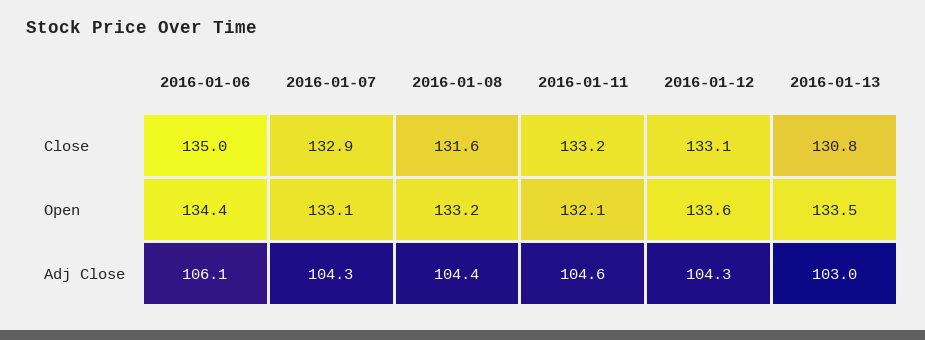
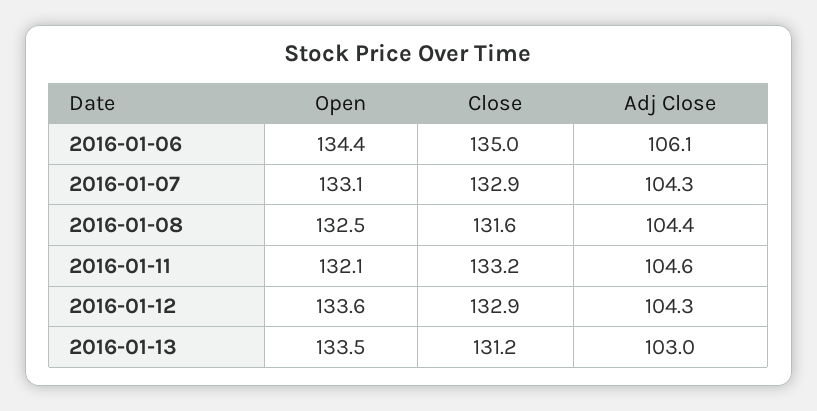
2016-01-12, Close: 133.1 -> 132.9
2016-01-13, Close: 130.8 -> 131.2
2016-01-08, Open: 133.2 -> 132.5

